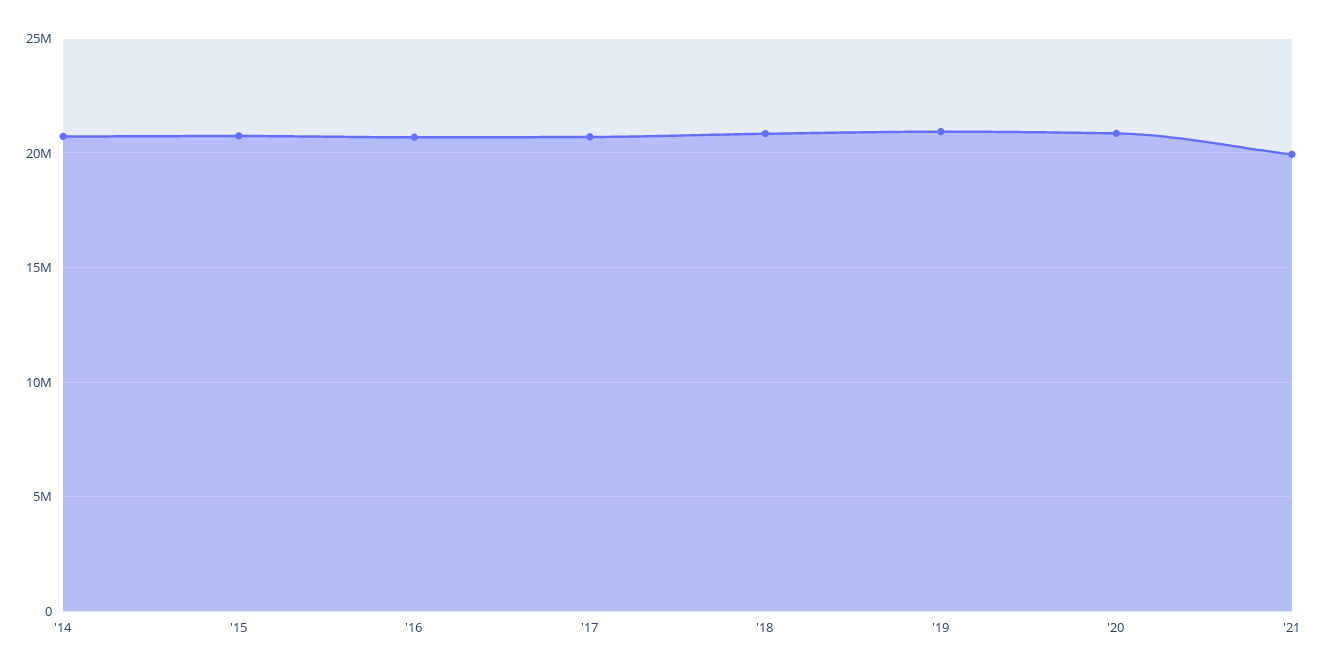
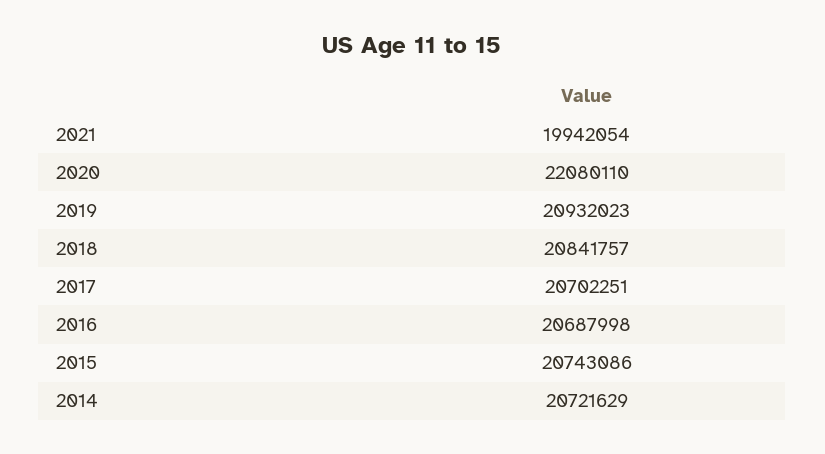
'20: 21000000 -> 22080110

